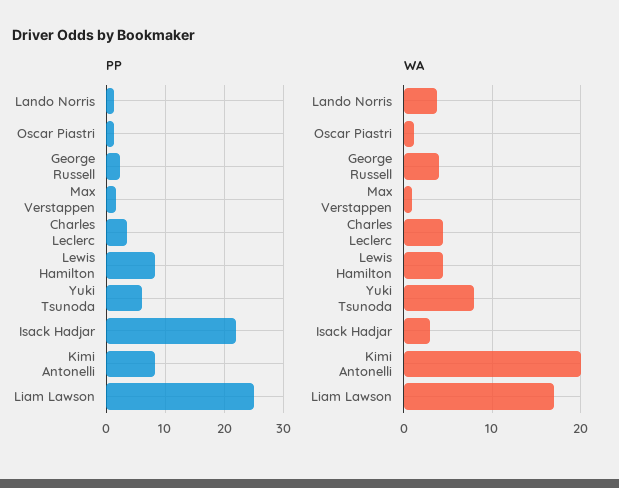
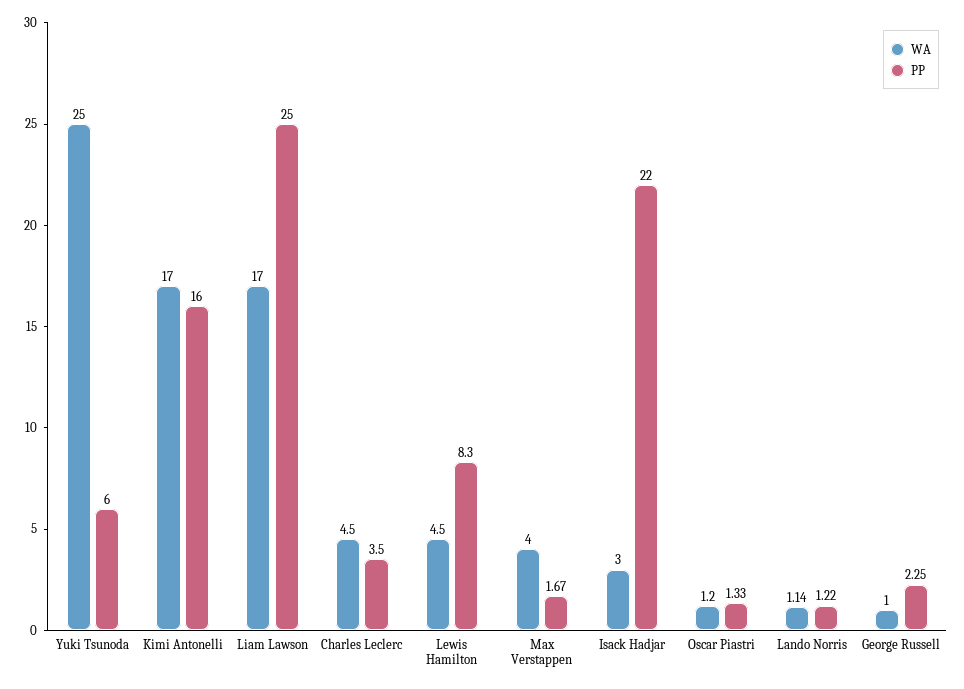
PP, Kimi Antonelli: 8 -> 16
WA, Lando Norris: 4 -> 1.14
WA, George Russell: 4 -> 1
WA, Max Verstappen: 1 -> 4
WA, Yuki Tsunoda: 8 -> 25
WA, Kimi Antonelli: 20 -> 17

